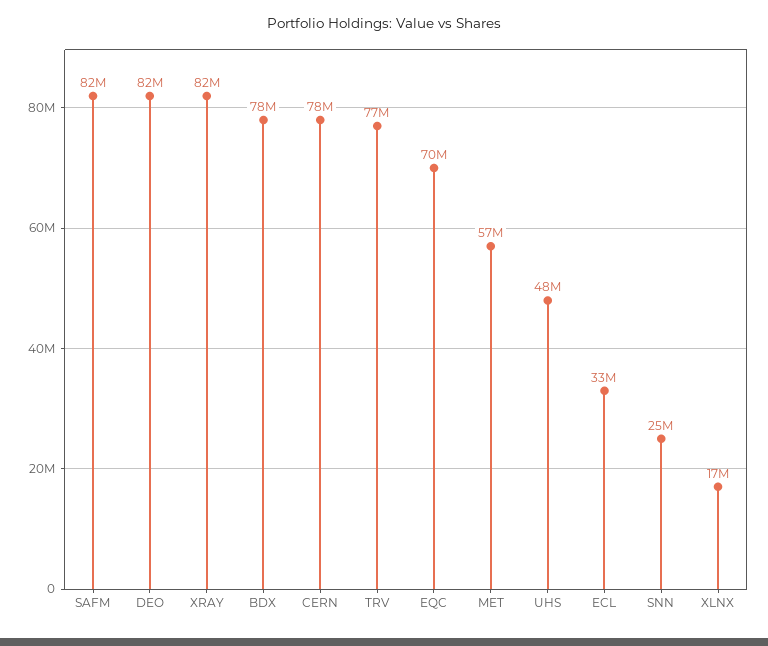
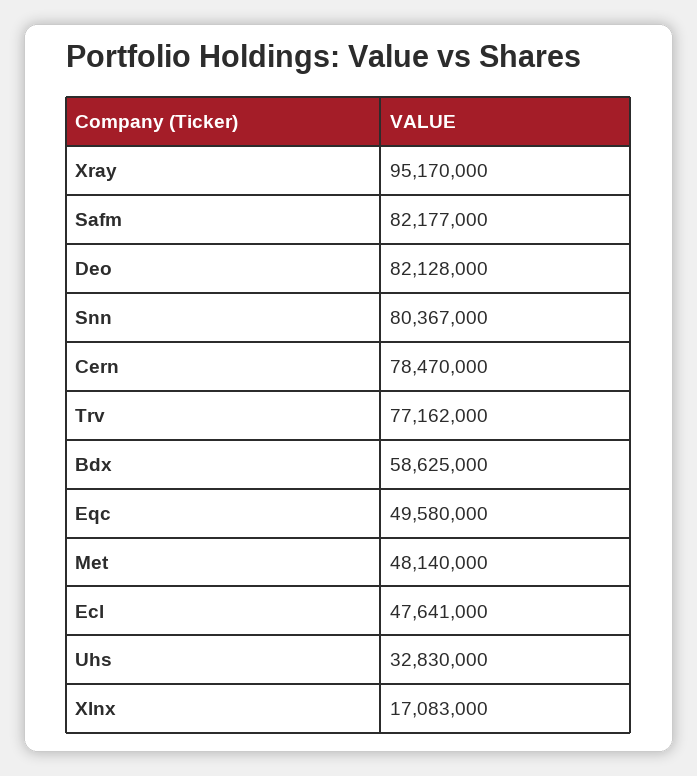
XRAY: 82000000 -> 95170000
BDX: 78000000 -> 58625000
EQC: 70000000 -> 49580000
MET: 57000000 -> 48140000
UHS: 48000000 -> 32830000
ECL: 33000000 -> 47641000
SNN: 25000000 -> 80367000

